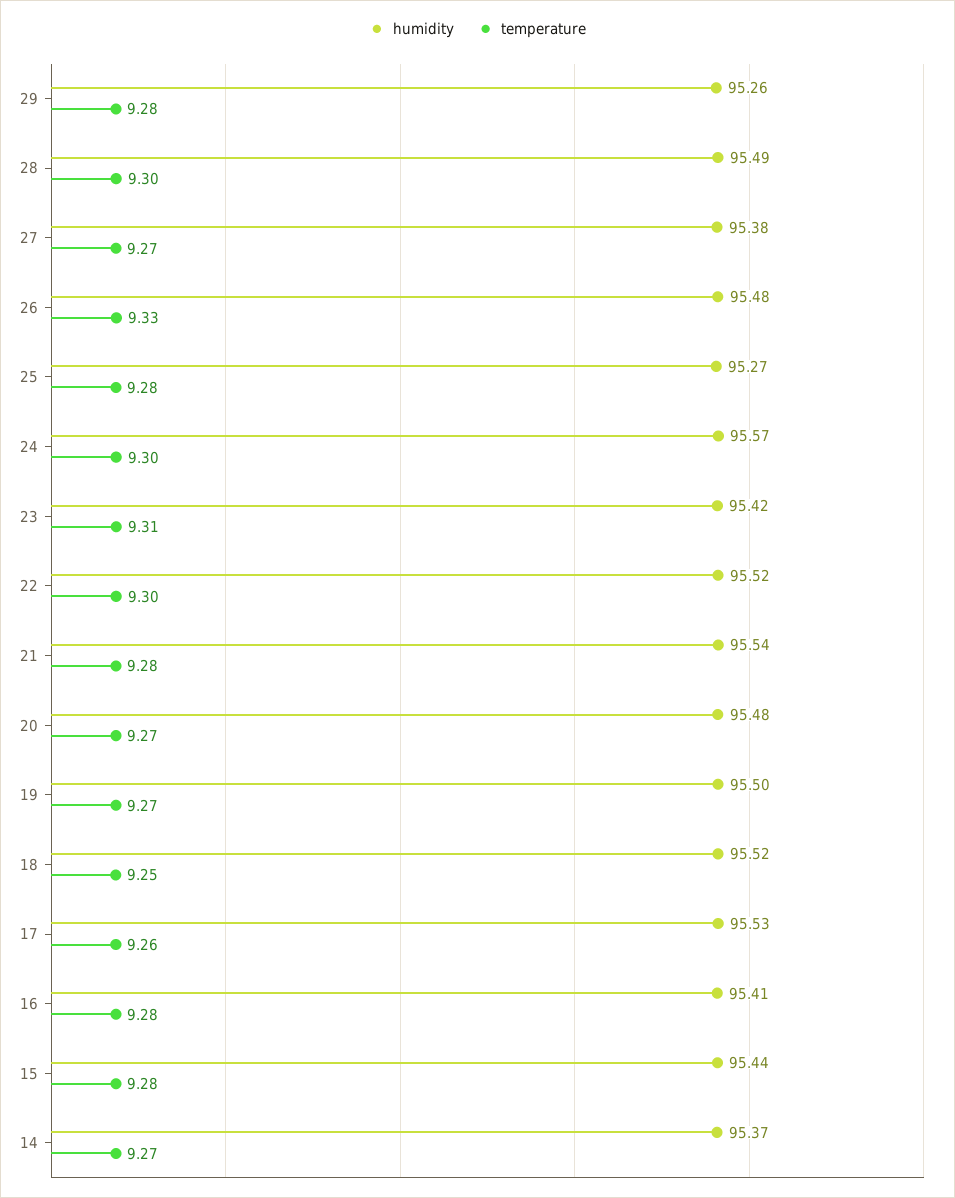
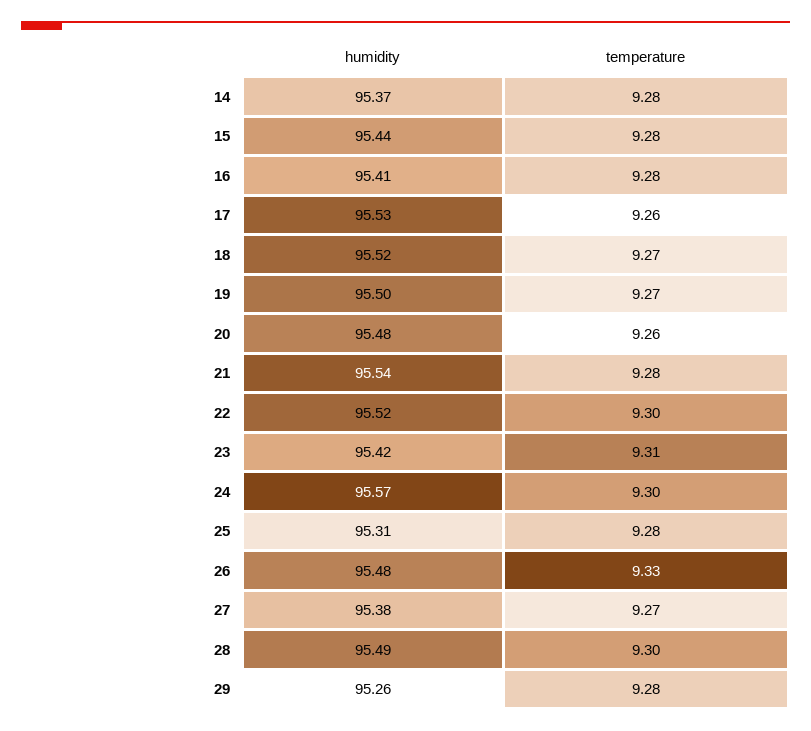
humidity, 25: 95.27 -> 95.31
temperature, 20: 9.27 -> 9.26
temperature, 18: 9.25 -> 9.27
temperature, 14: 9.27 -> 9.28

